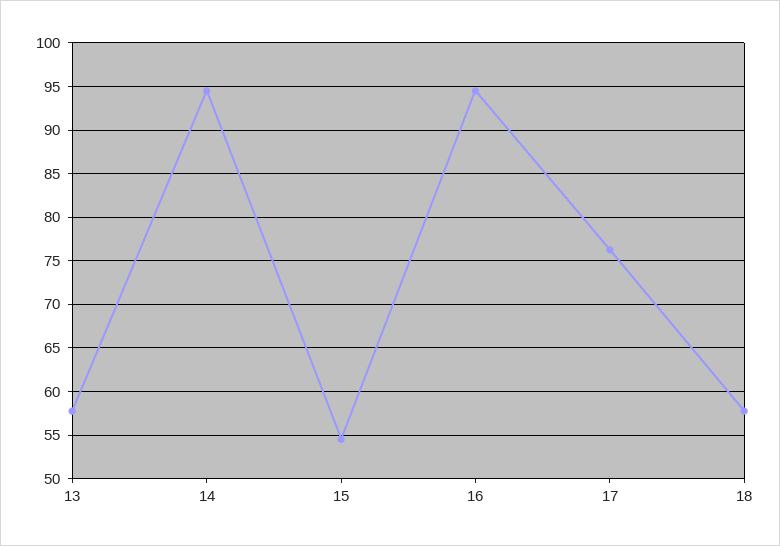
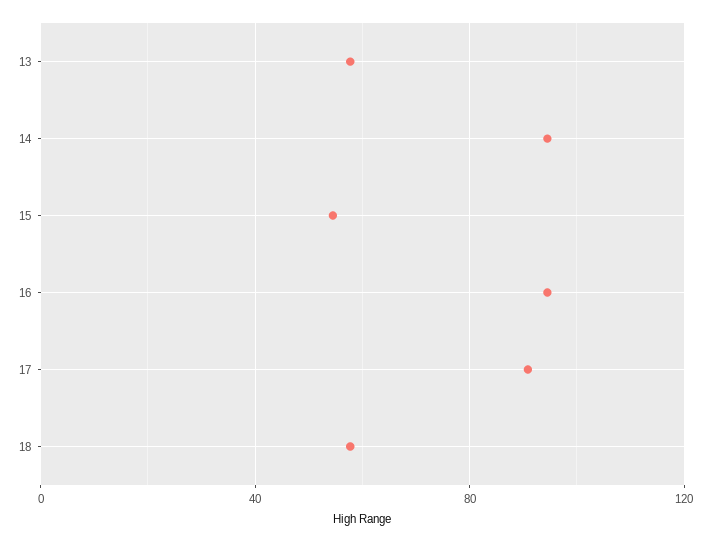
17: 76 -> 90

